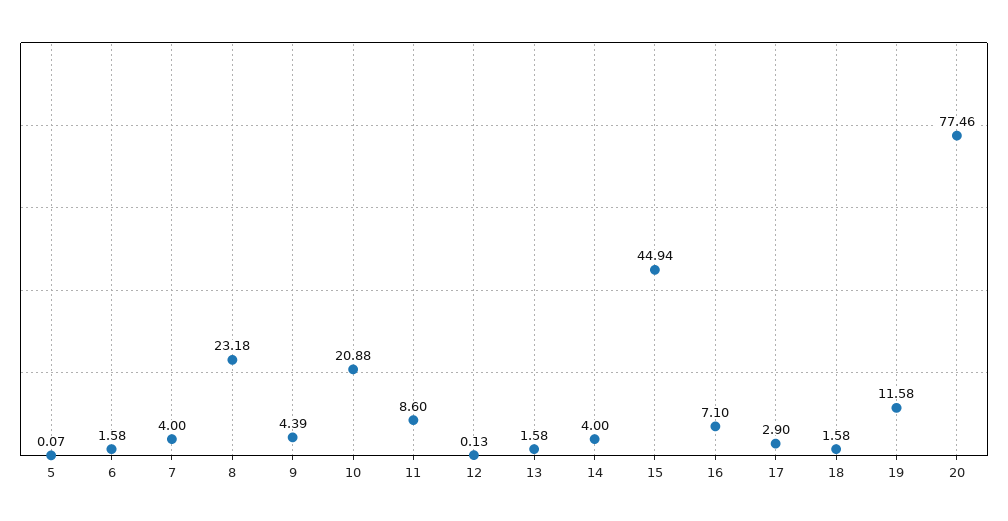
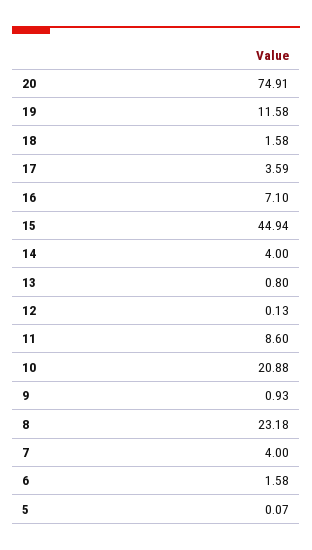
9: 4.39 -> 0.93
13: 1.58 -> 0.8
17: 2.9 -> 3.59
20: 77.46 -> 74.91

